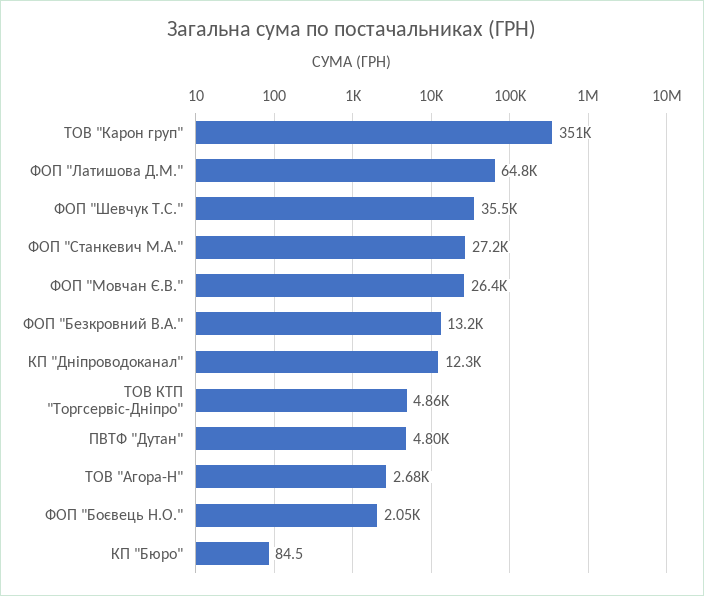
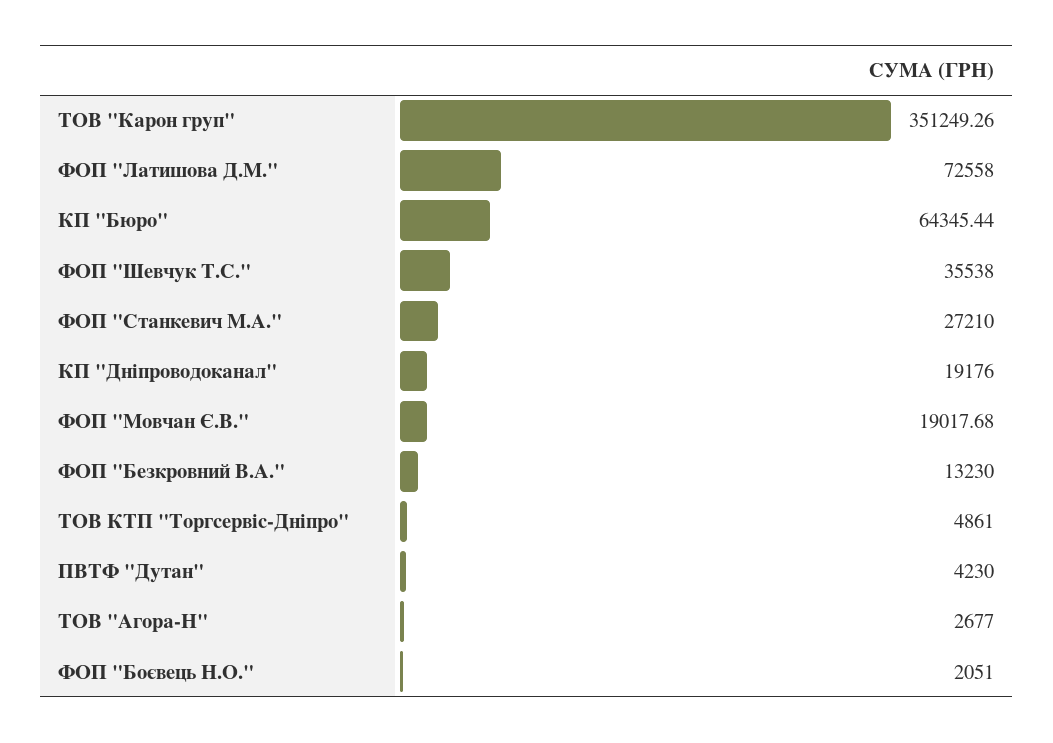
ФОП "Латишова Д.М.": 64800 -> 72558
ФОП "Мовчан Є.В.": 26400 -> 19017.68
КП "Дніпроводоканал": 12300 -> 19176
ПВТФ "Дутан": 4800 -> 4230
КП "Бюро": 84.5 -> 64345.44

